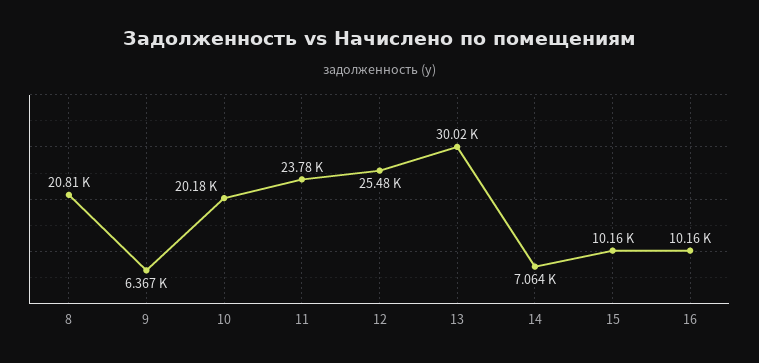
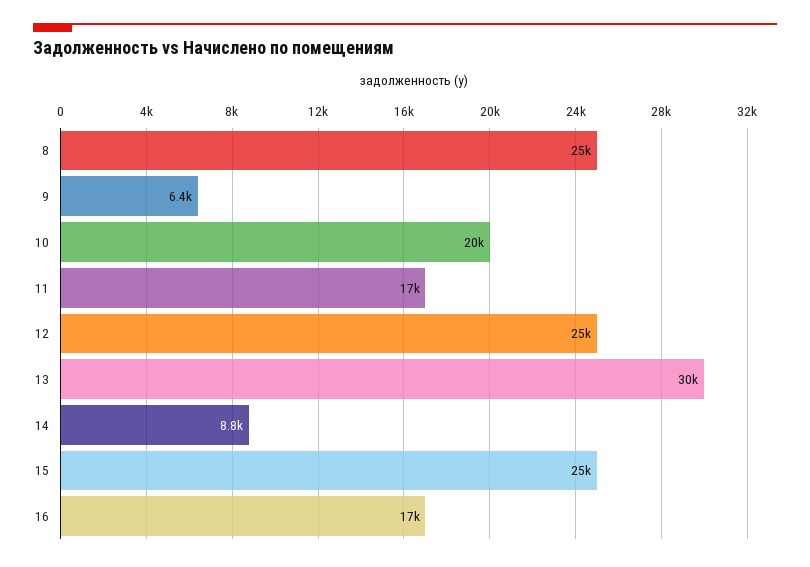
8: 20810 -> 25000
11: 23780 -> 17000
14: 7064 -> 8800
15: 10160 -> 25000
16: 10160 -> 17000

